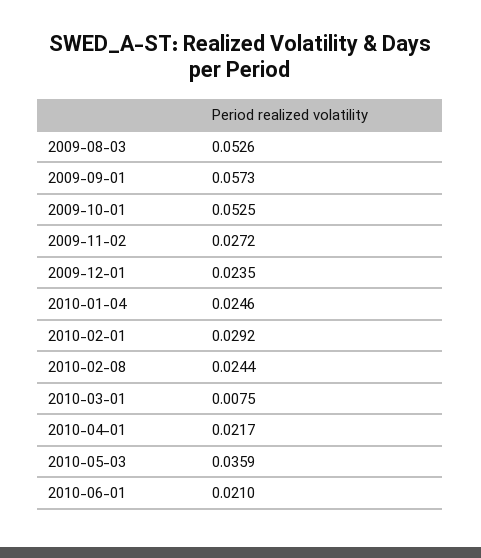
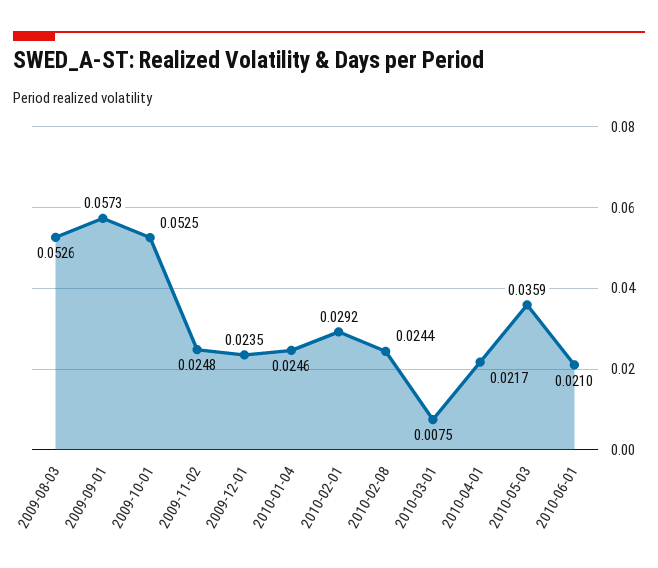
2009-11-02: 0.0272 -> 0.0248

